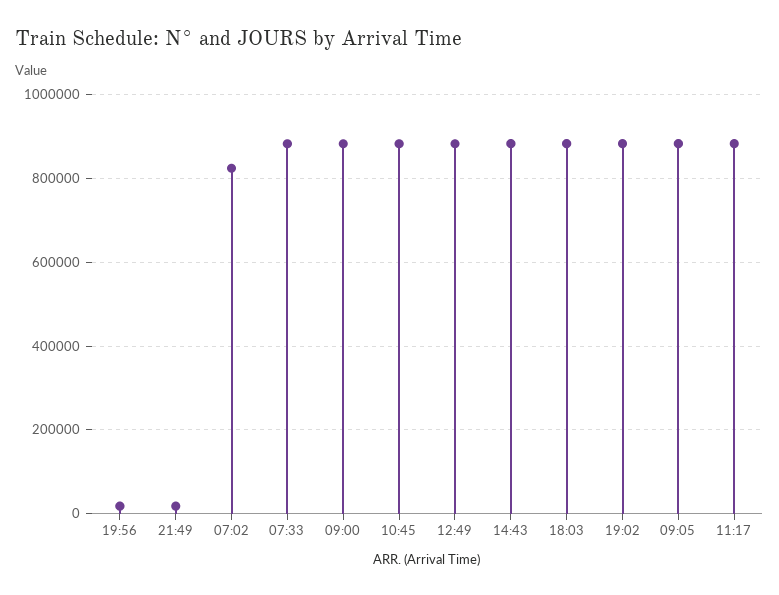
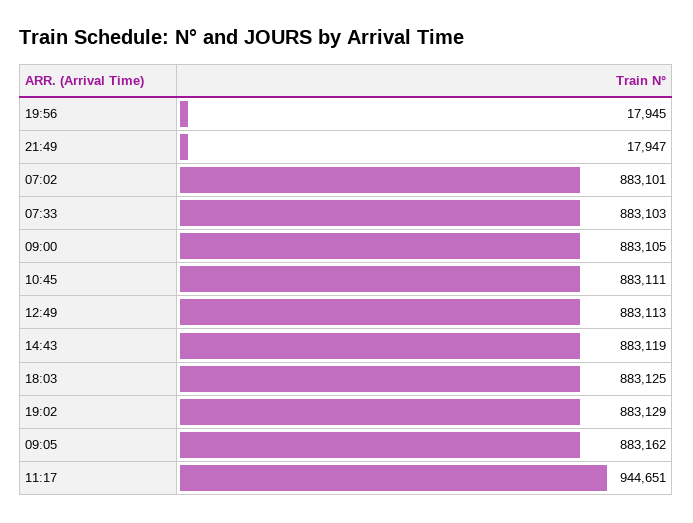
07:02: 820000 -> 883101
11:17: 880000 -> 944651

